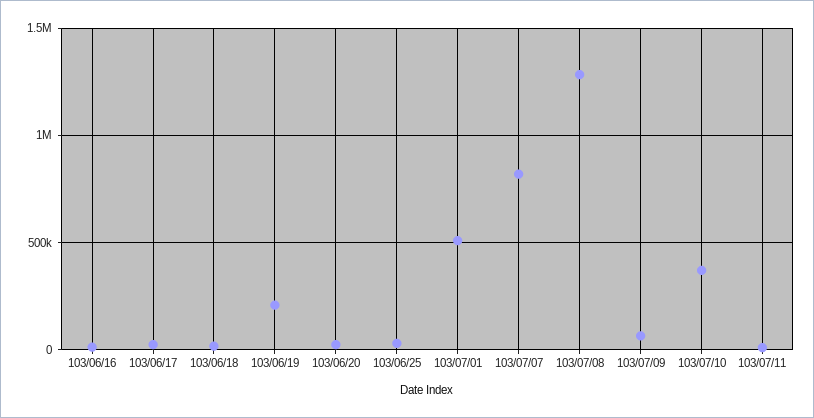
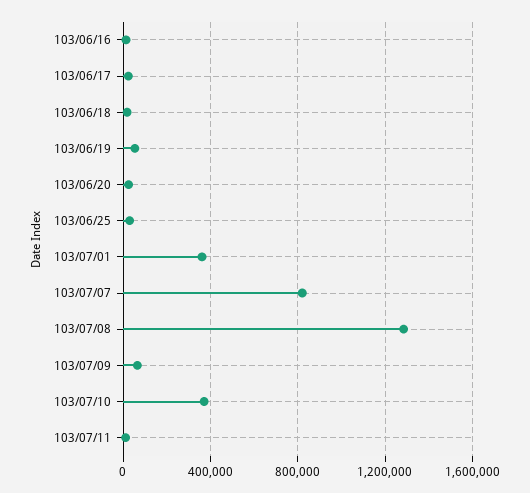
103/06/19: 200000 -> 50000
103/07/01: 500000 -> 350000

